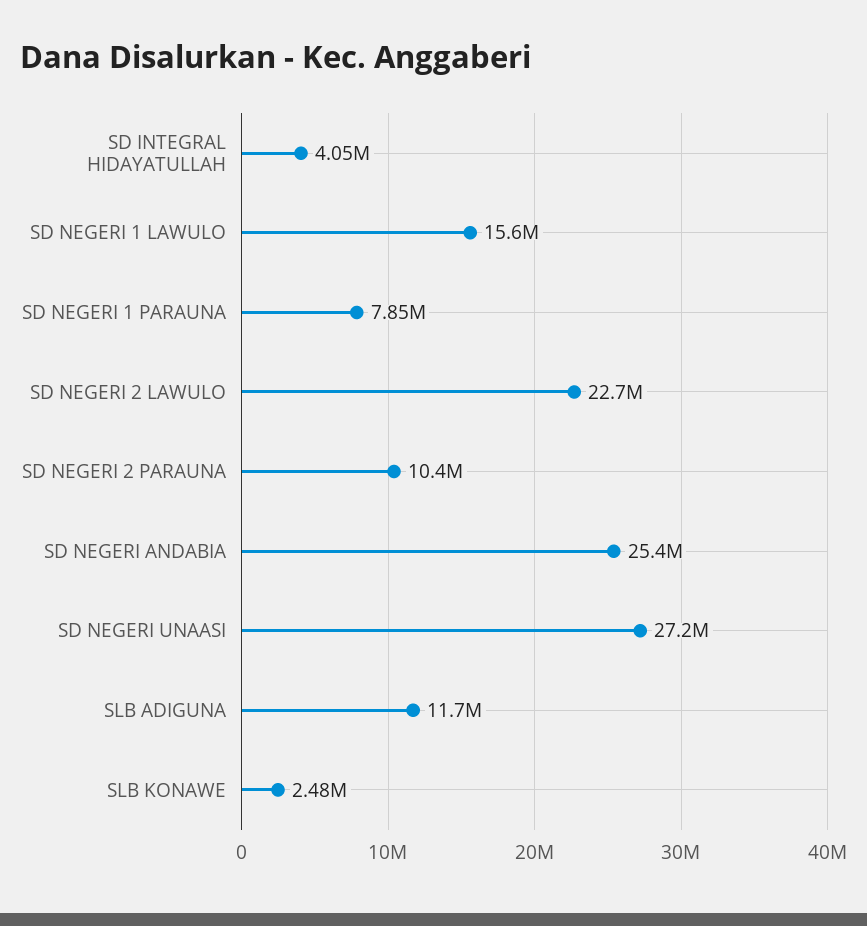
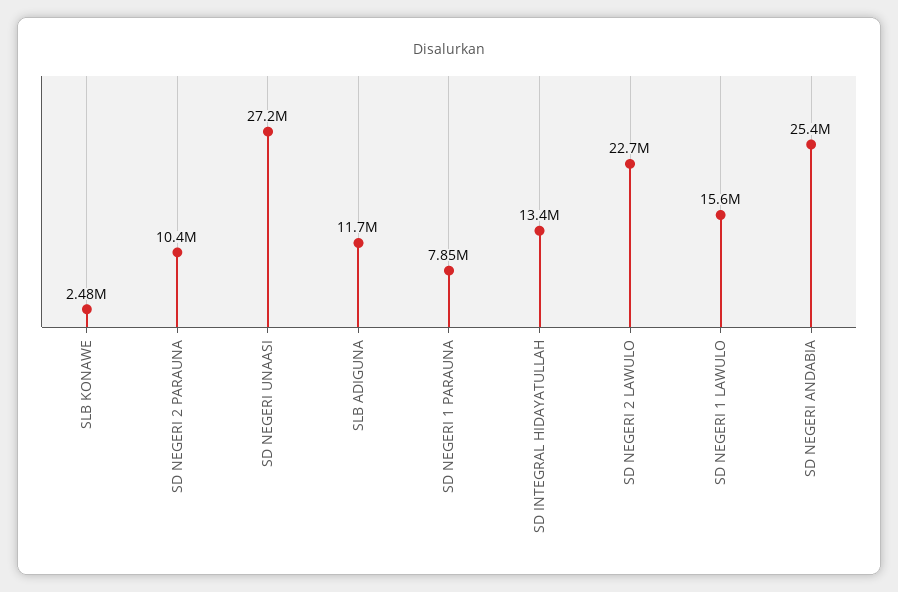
SD INTEGRAL HIDAYATULLAH: 4050000 -> 13400000

